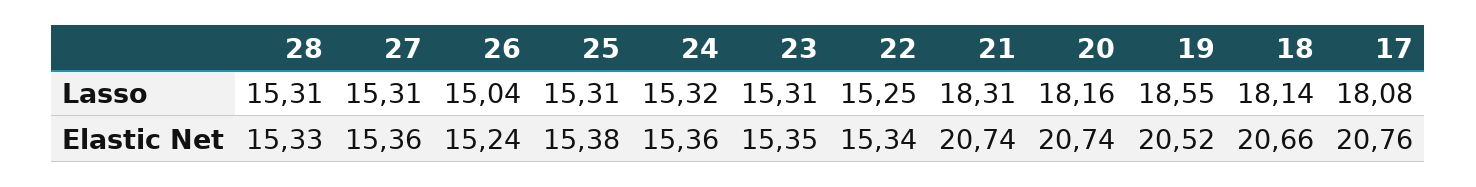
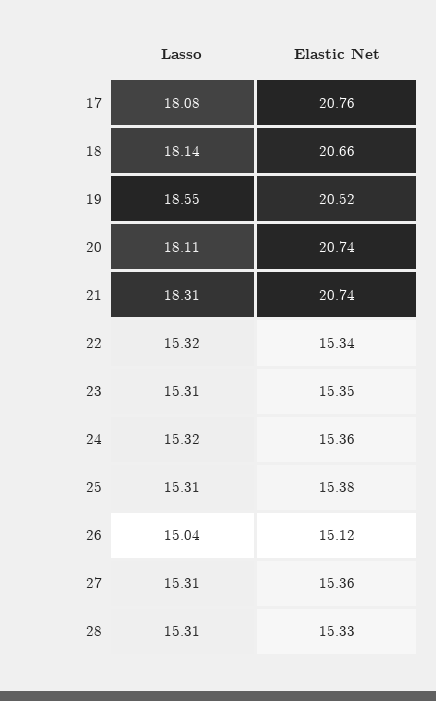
22, Lasso: 15.25 -> 15.32
20, Lasso: 18.16 -> 18.11
26, Elastic Net: 15.24 -> 15.12

